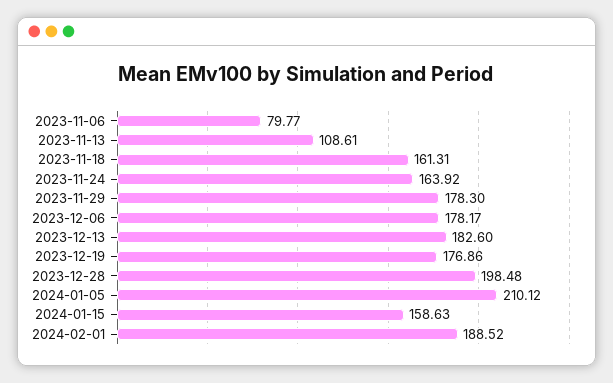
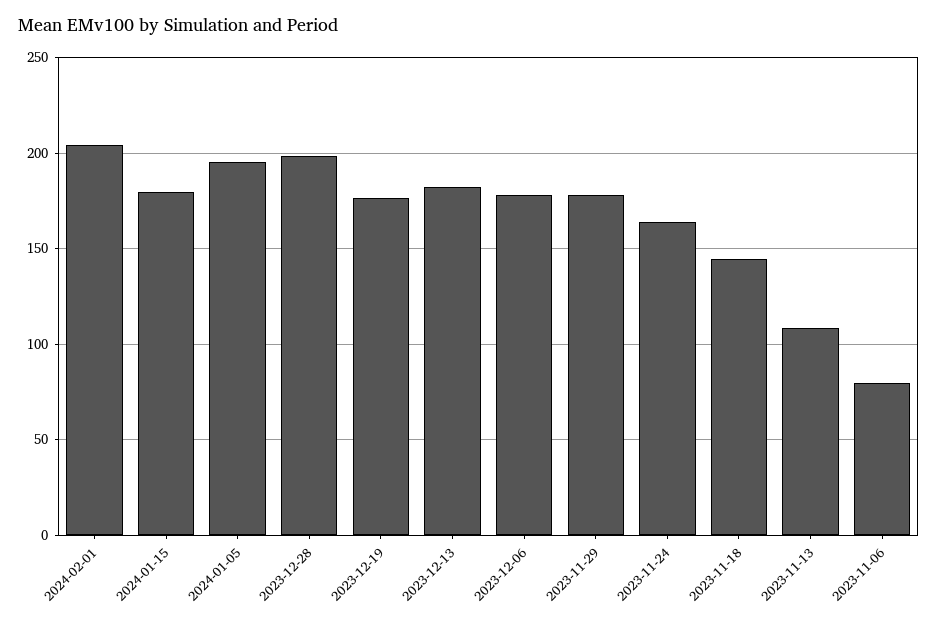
2023-11-18: 161.31 -> 145
2024-01-05: 210.12 -> 195
2024-01-15: 158.63 -> 180
2024-02-01: 188.52 -> 205

